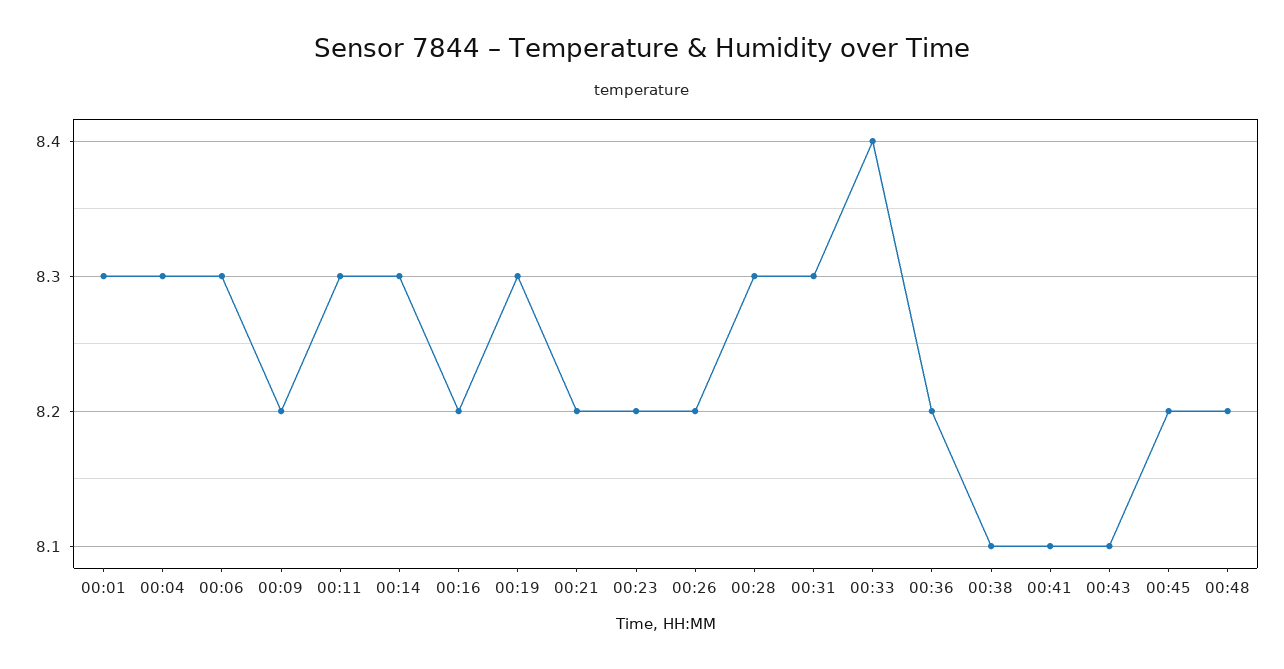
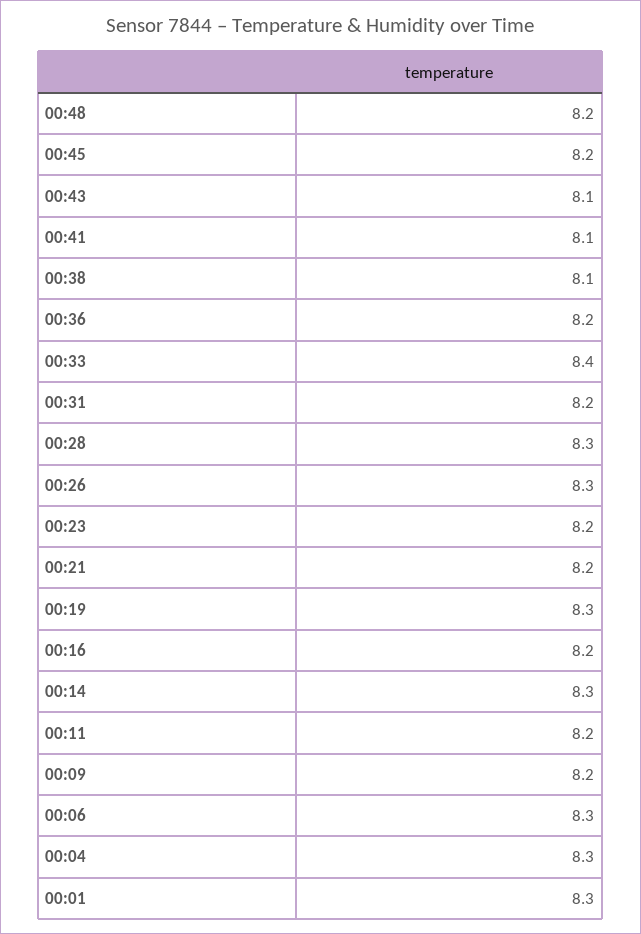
00:11: 8.3 -> 8.2
00:26: 8.2 -> 8.3
00:31: 8.3 -> 8.2

